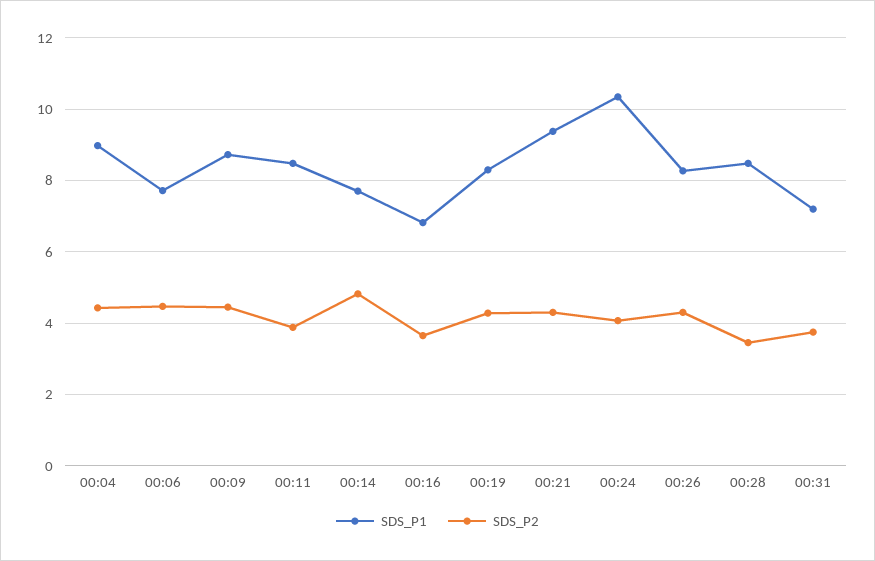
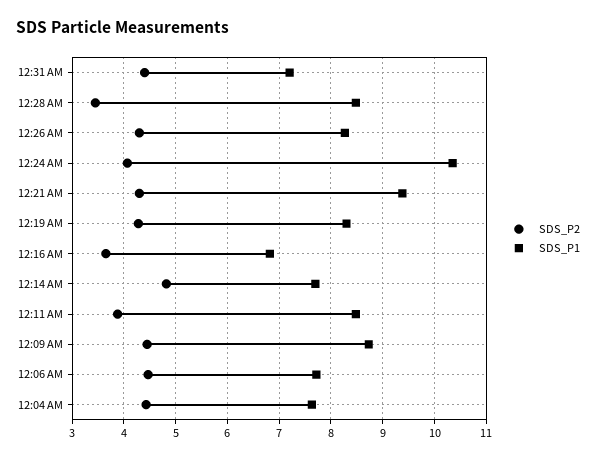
SDS_P1, 00:04: 9 -> 7.6
SDS_P2, 00:31: 3.8 -> 4.4

